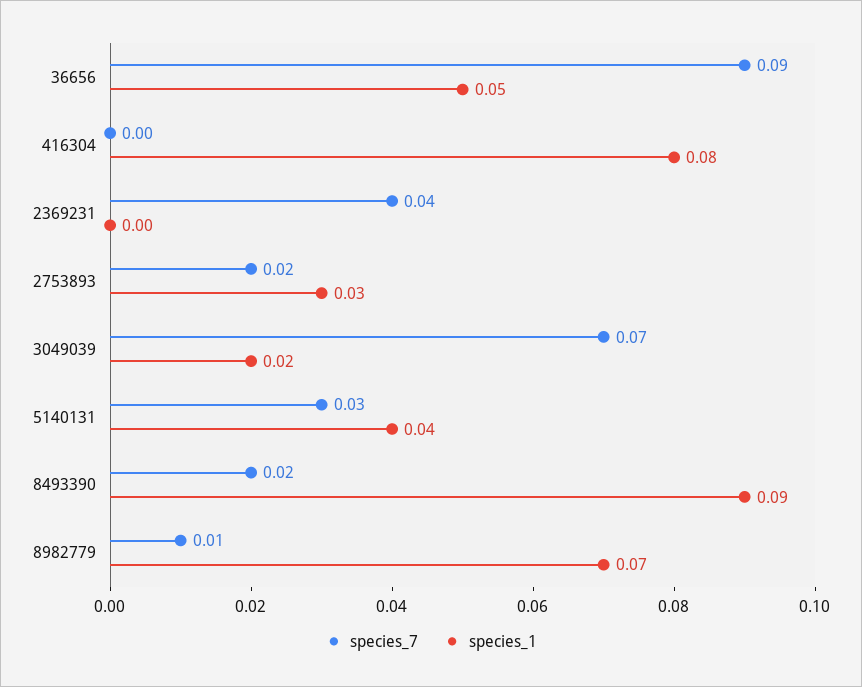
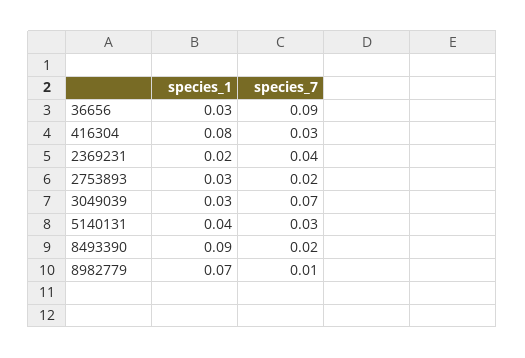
species_1, 36656: 0.05 -> 0.03
species_7, 416304: 0 -> 0.03
species_1, 2369231: 0 -> 0.02
species_1, 3049039: 0.02 -> 0.03

